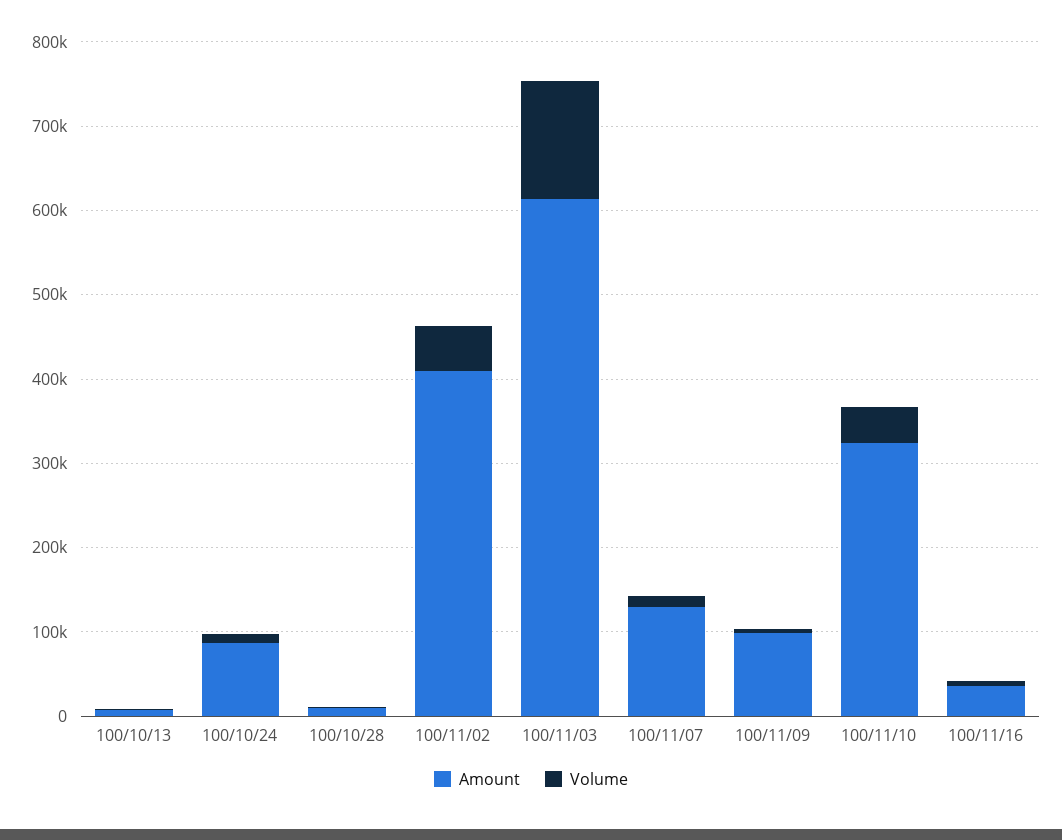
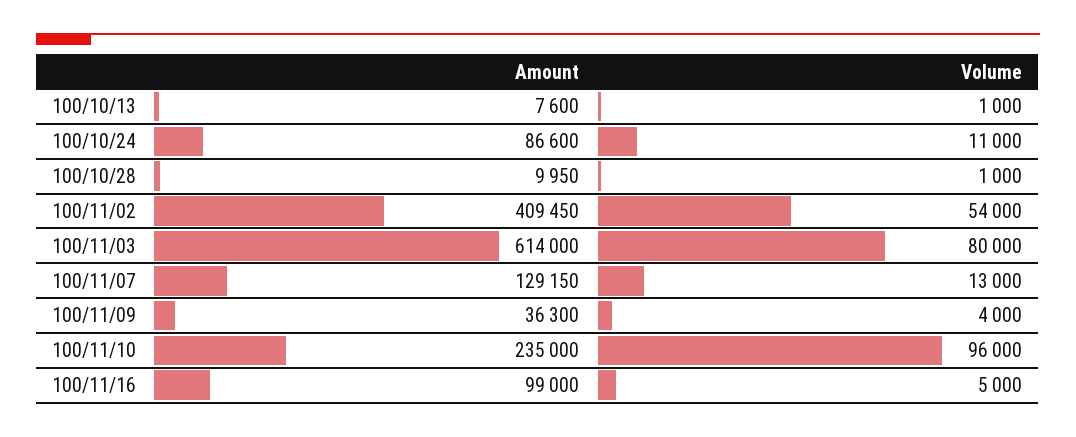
Volume, 100/11/03: 140000 -> 80000
Amount, 100/11/09: 100000 -> 36300
Amount, 100/11/10: 320000 -> 235000
Volume, 100/11/10: 40000 -> 96000
Amount, 100/11/16: 40000 -> 99000

